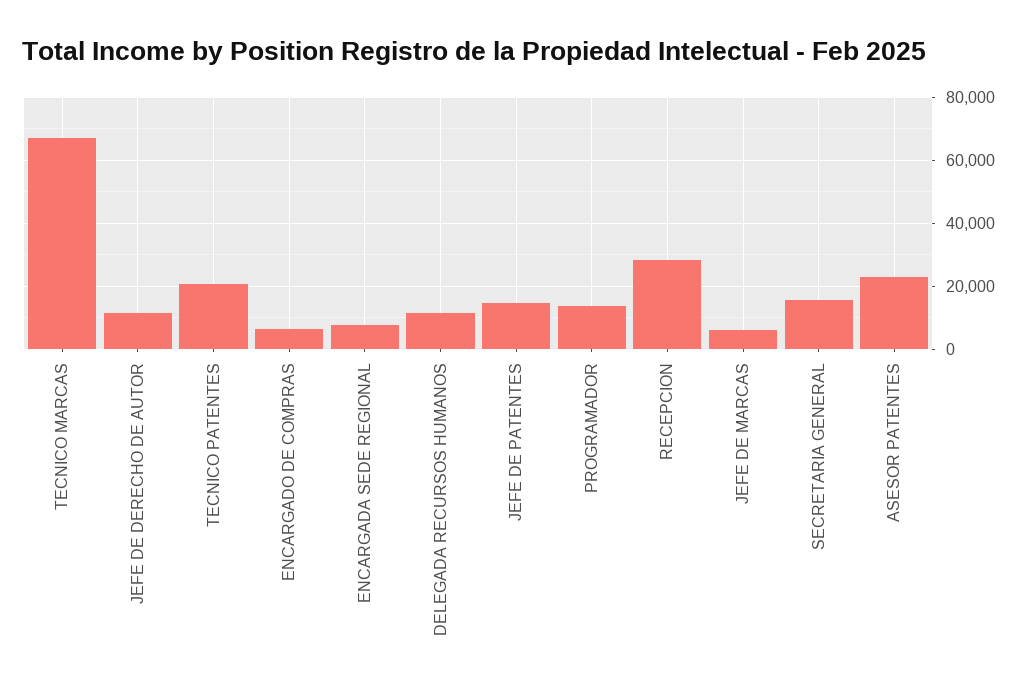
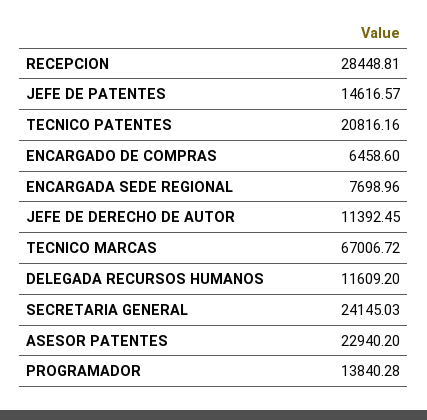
JEFE DE MARCAS: 6000 -> none
SECRETARIA GENERAL: 16000 -> 24145.03

